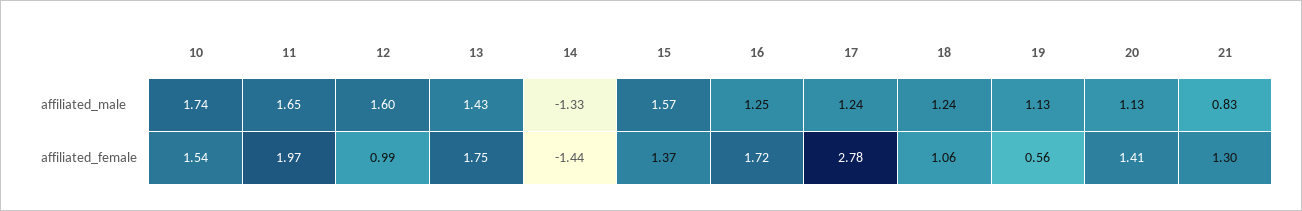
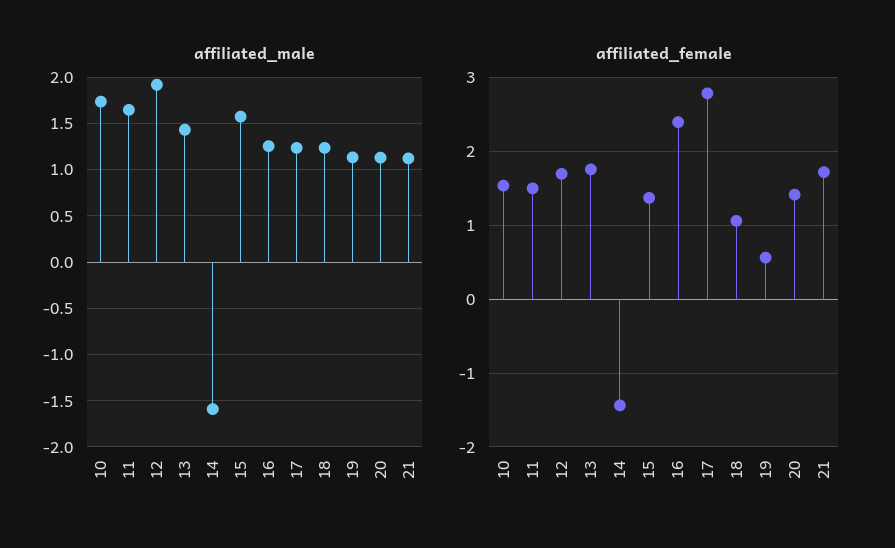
affiliated_male, 12: 1.6 -> 1.9
affiliated_male, 14: -1.33 -> -1.6
affiliated_male, 21: 0.83 -> 1.1
affiliated_female, 11: 1.97 -> 1.5
affiliated_female, 12: 0.99 -> 1.7
affiliated_female, 16: 1.72 -> 2.4
affiliated_female, 21: 1.3 -> 1.7

